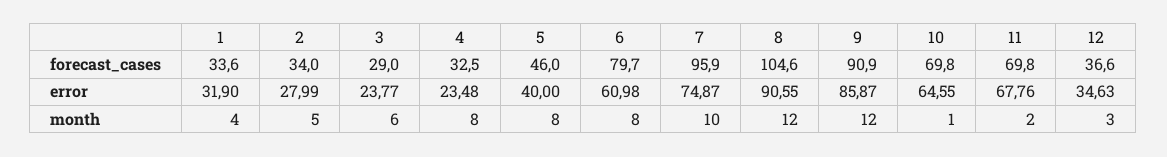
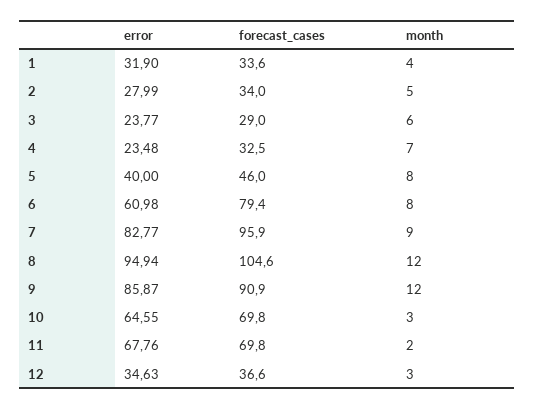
6, forecast_cases: 79.7 -> 79.4
7, error: 74.87 -> 82.77
8, error: 90.55 -> 94.94
4, month: 8 -> 7
7, month: 10 -> 9
10, month: 1 -> 3

